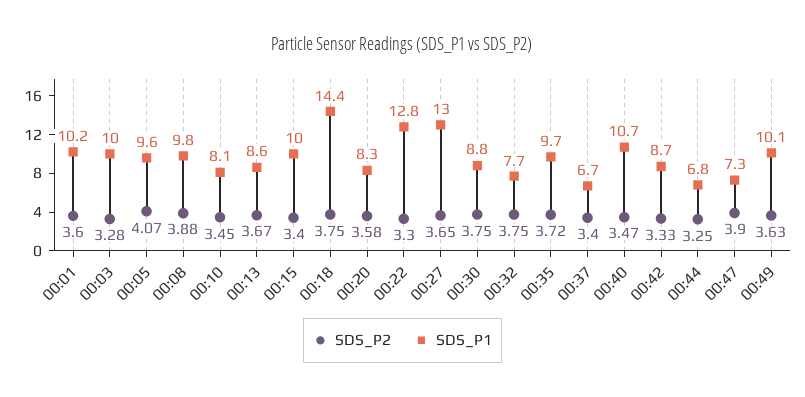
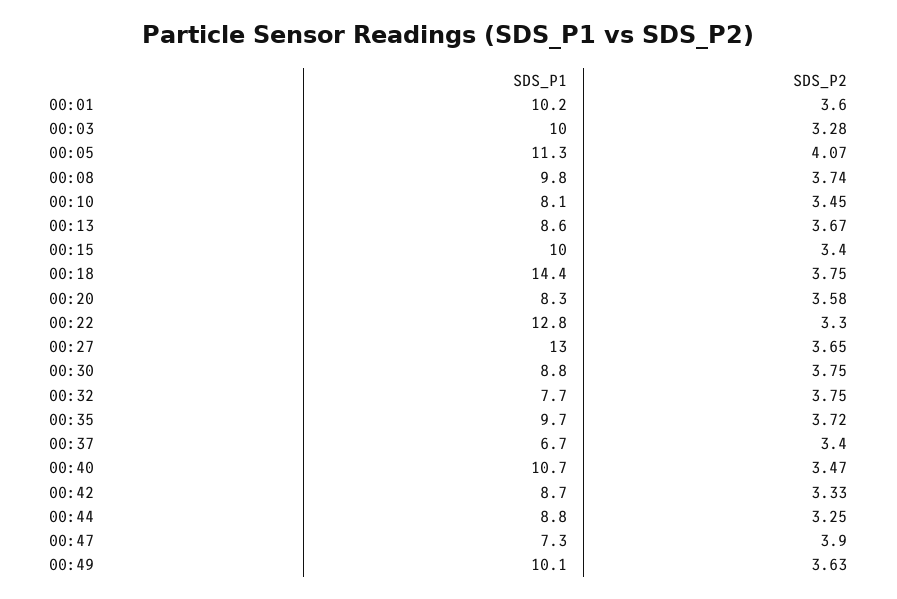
SDS_P1, 00:05: 9.6 -> 11.3
SDS_P2, 00:08: 3.88 -> 3.74
SDS_P1, 00:44: 6.8 -> 8.8

